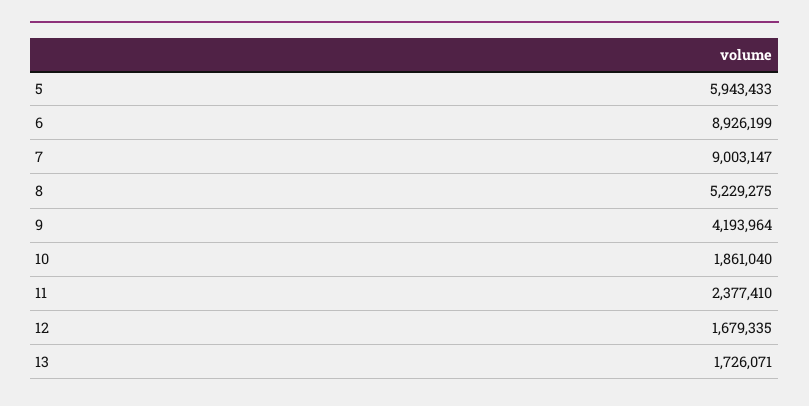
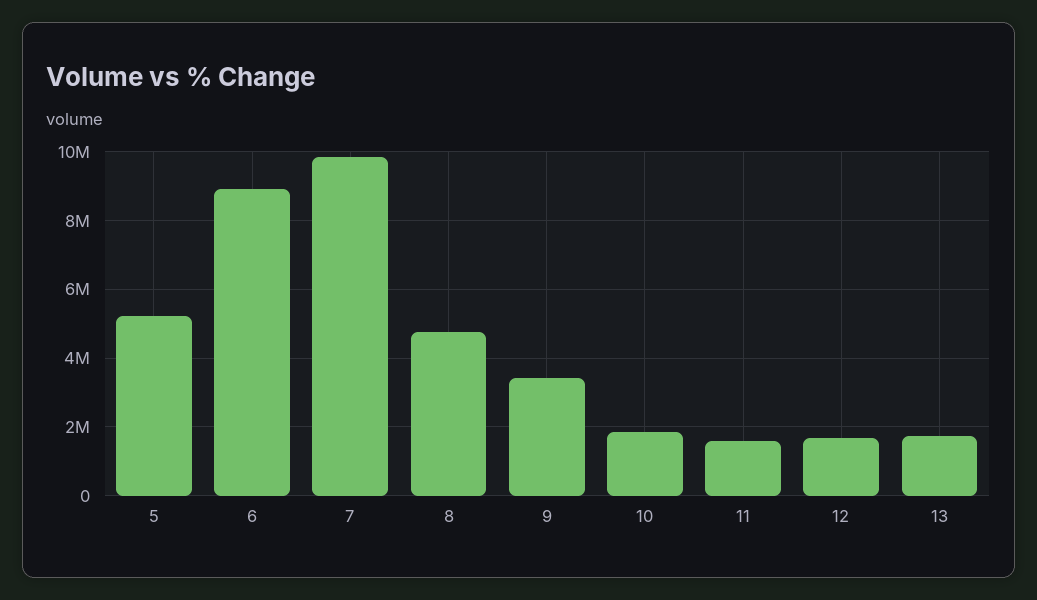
5: 5943433 -> 5200000
7: 9003147 -> 9800000
8: 5229275 -> 4800000
9: 4193964 -> 3400000
11: 2377410 -> 1600000

